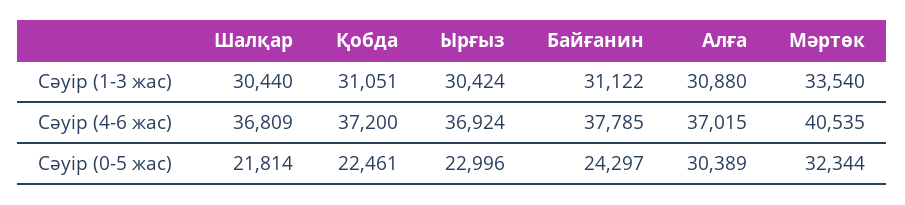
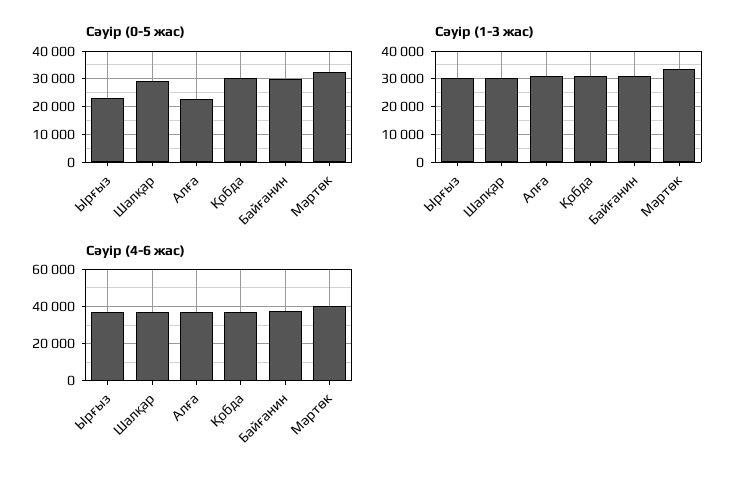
Сәуір (0-5 жас), Шалқар: 21814 -> 30000
Сәуір (0-5 жас), Қобда: 22461 -> 30000
Сәуір (0-5 жас), Байғанин: 24297 -> 30000
Сәуір (0-5 жас), Алға: 30389 -> 22500

